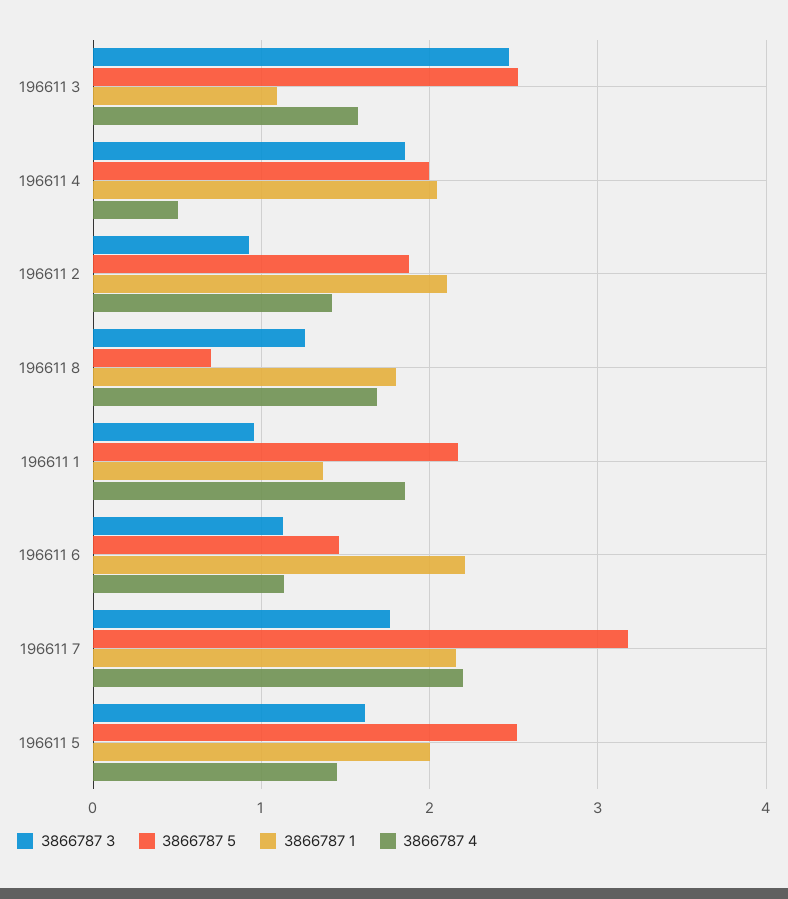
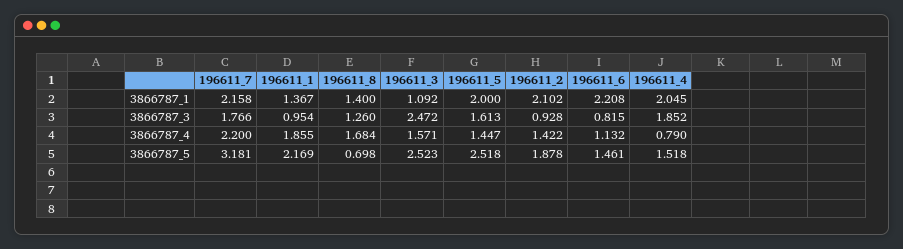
3866787 5, 196611 4: 2 -> 1.518
3866787 4, 196611 4: 0.5 -> 0.79
3866787 1, 196611 8: 1.8 -> 1.4
3866787 3, 196611 6: 1.1 -> 0.815

